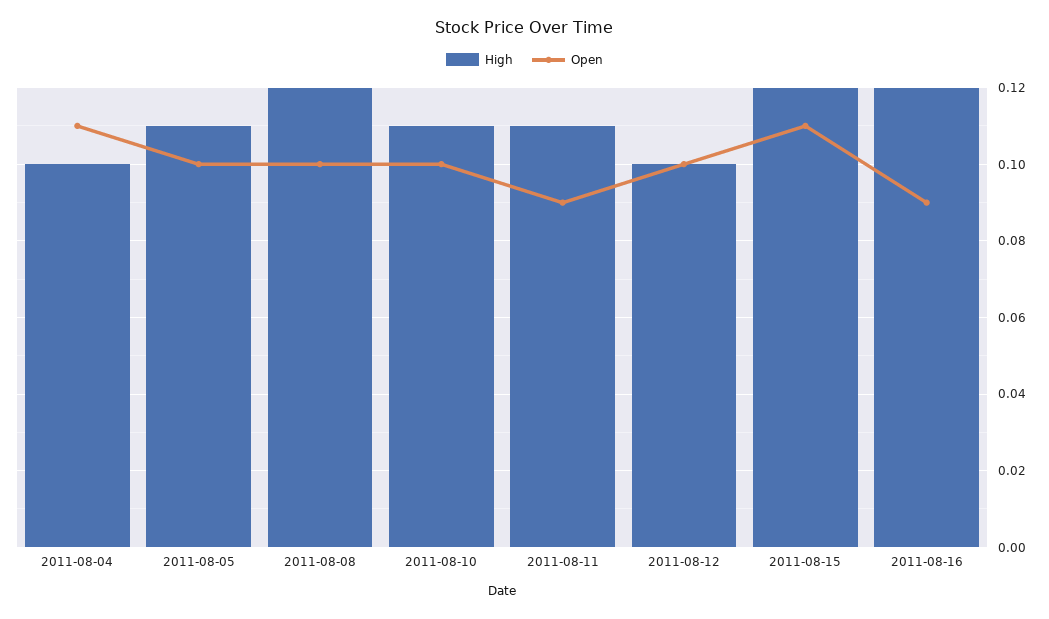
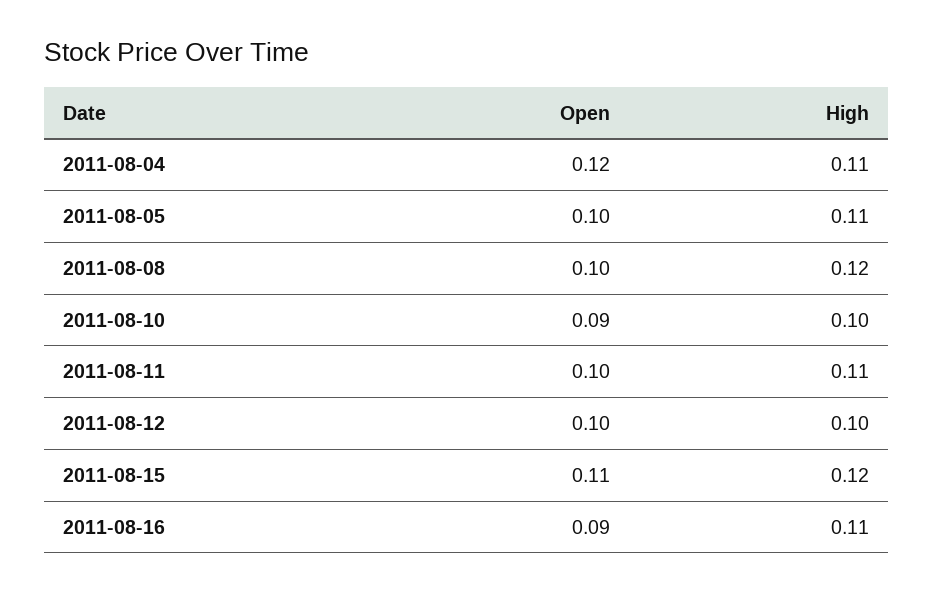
High, 2011-08-04: 0.1 -> 0.11
Open, 2011-08-04: 0.11 -> 0.12
High, 2011-08-10: 0.11 -> 0.1
Open, 2011-08-10: 0.1 -> 0.09
Open, 2011-08-11: 0.09 -> 0.1
High, 2011-08-16: 0.12 -> 0.11

